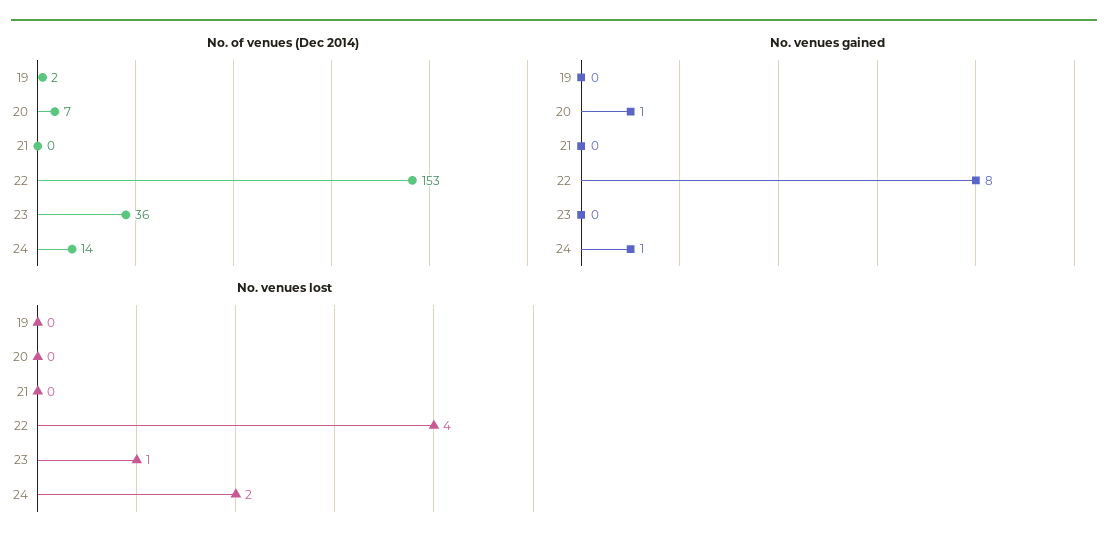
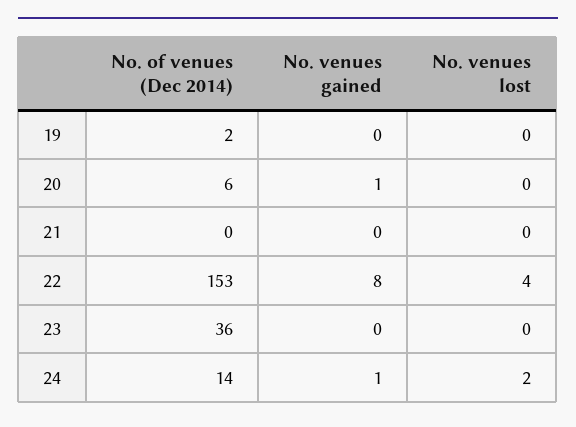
No. of venues (Dec 2014), 20: 7 -> 6
No. venues lost, 23: 1 -> 0

